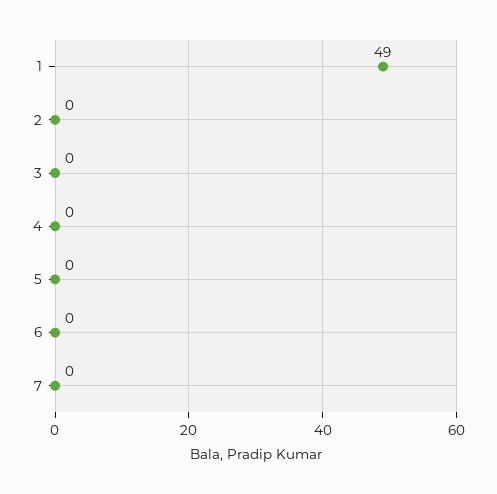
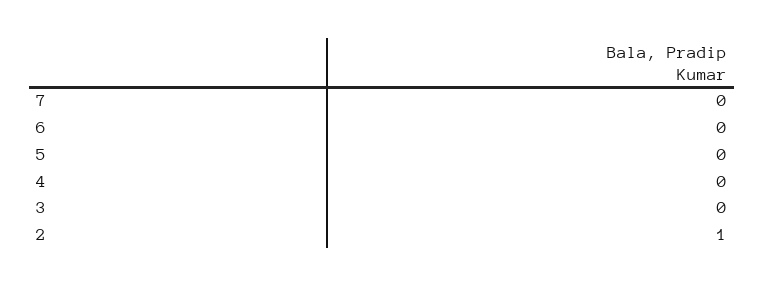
1: 49 -> none
2: 0 -> 1

